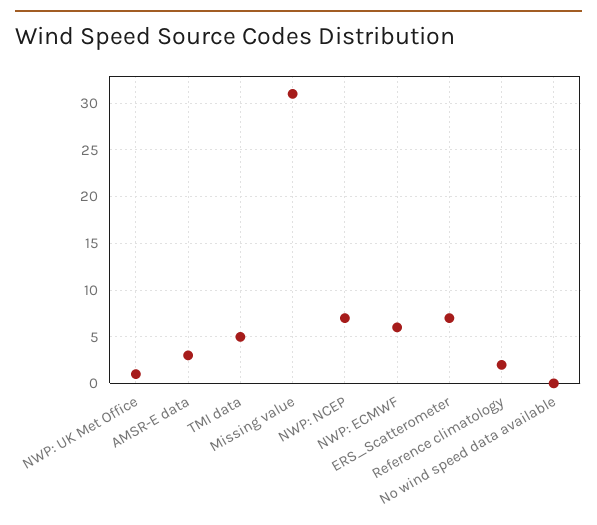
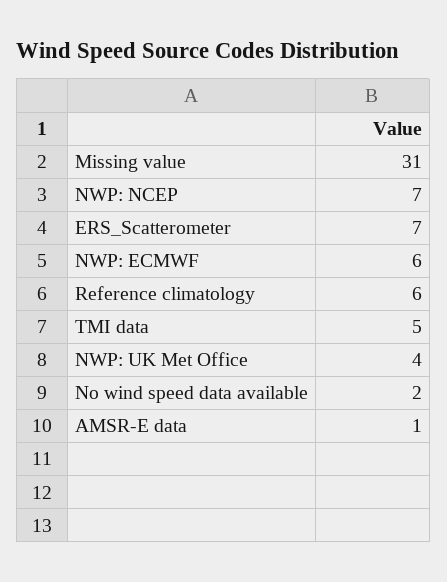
NWP: UK Met Office: 1 -> 4
AMSR-E data: 3 -> 1
Reference climatology: 2 -> 6
No wind speed data available: 0 -> 2

